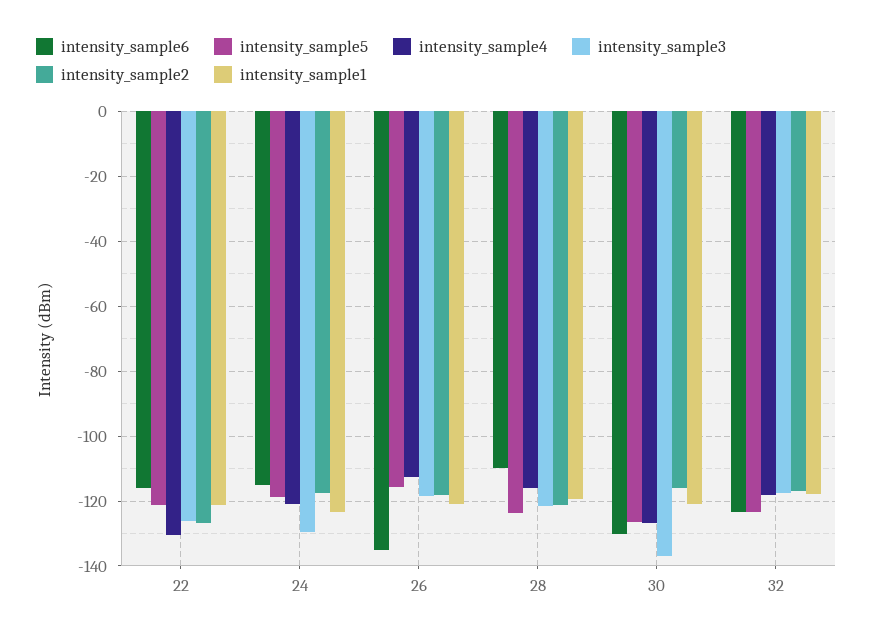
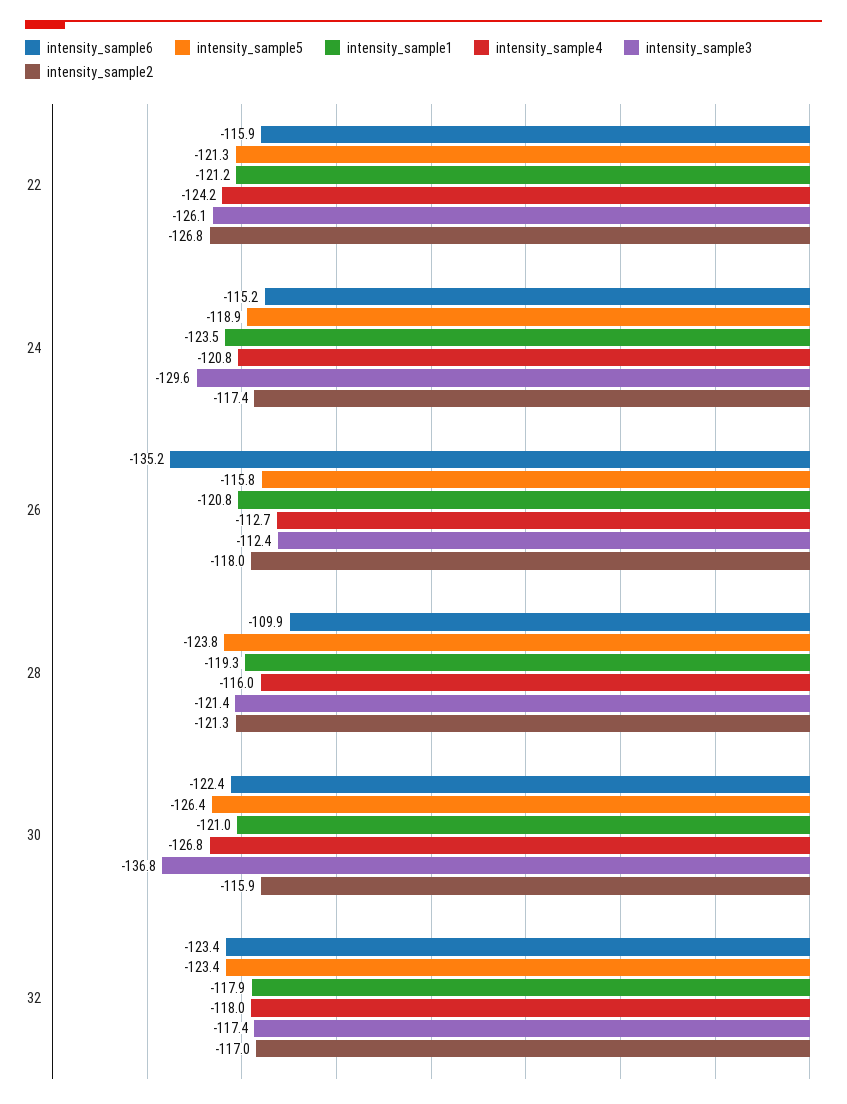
intensity_sample4, 22: -130 -> -124.2
intensity_sample3, 26: -118 -> -112.4
intensity_sample6, 30: -130 -> -122.4

